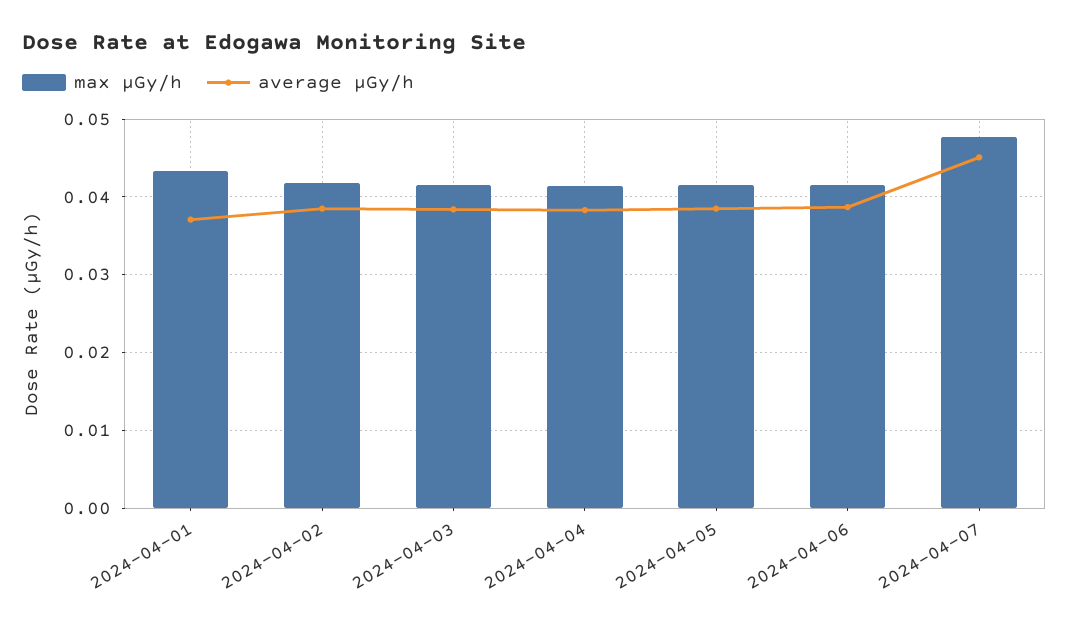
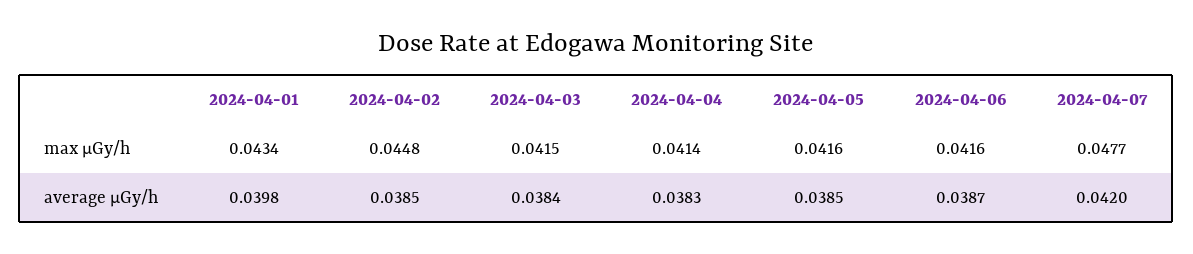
average μGy/h, 2024-04-01: 0.037 -> 0.0398
max μGy/h, 2024-04-02: 0.042 -> 0.0448
average μGy/h, 2024-04-07: 0.045 -> 0.042

